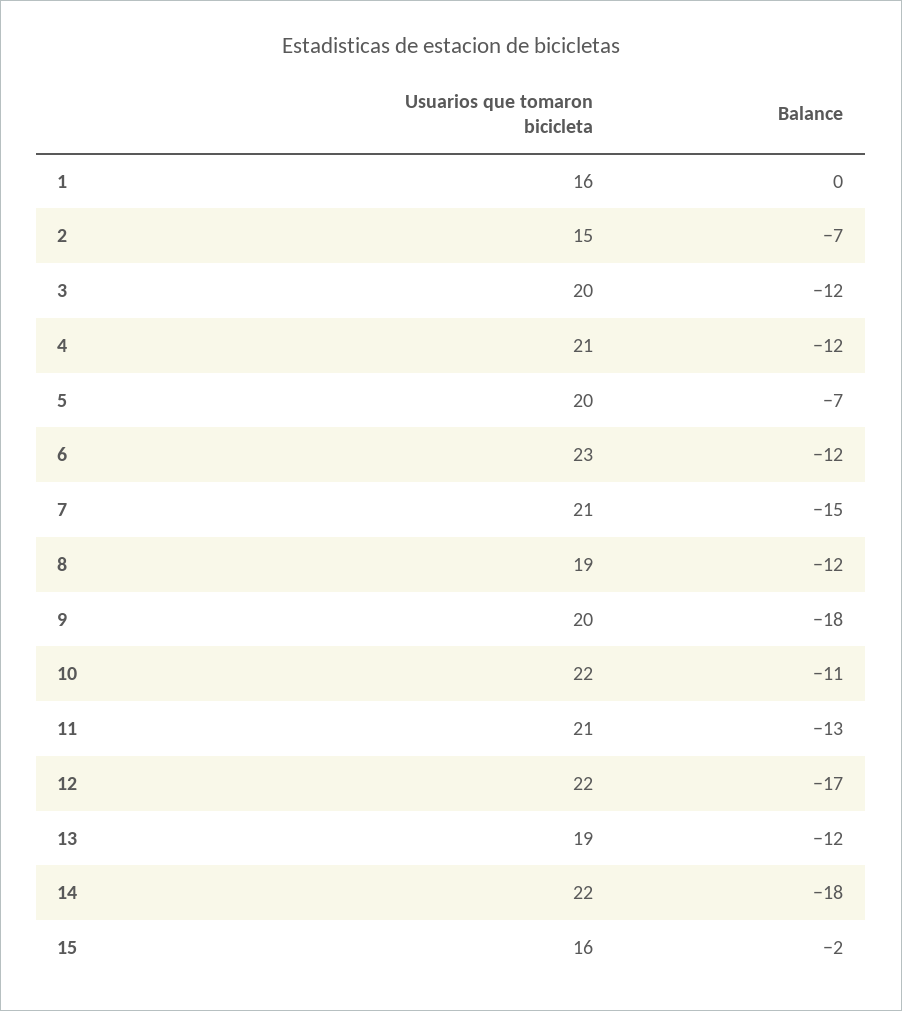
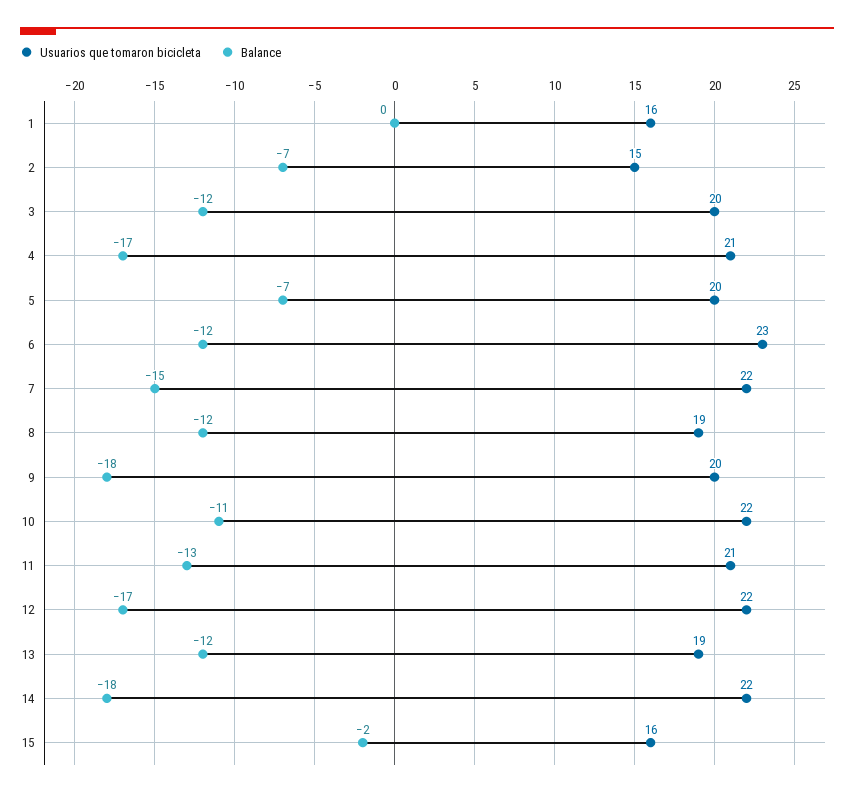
Balance, 4: -12 -> -17
Usuarios que tomaron bicicleta, 7: 21 -> 22

